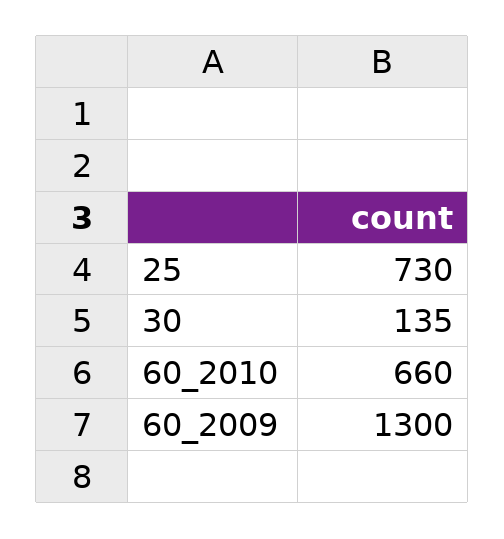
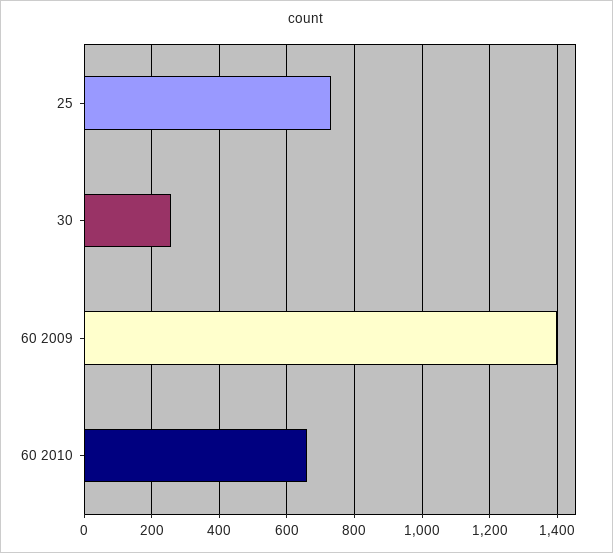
30: 135 -> 260
60_2009: 1300 -> 1400

